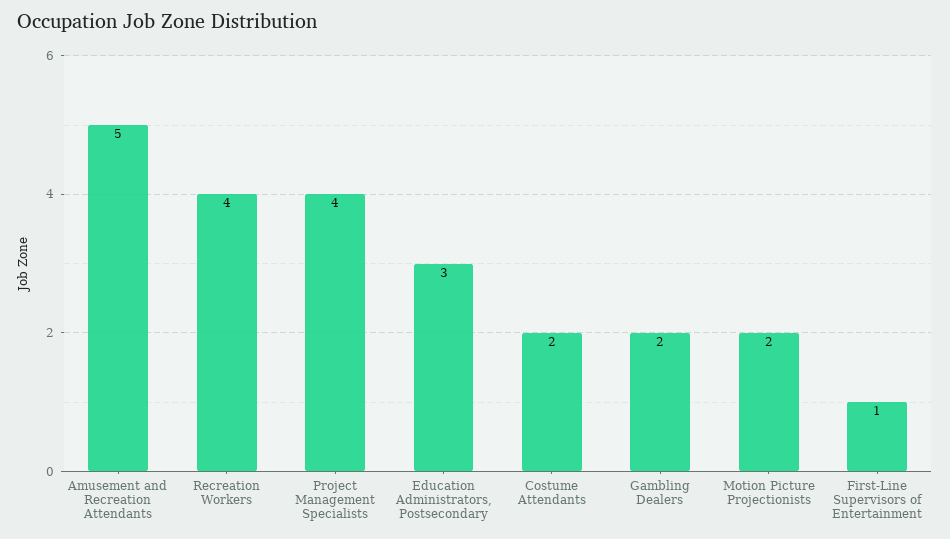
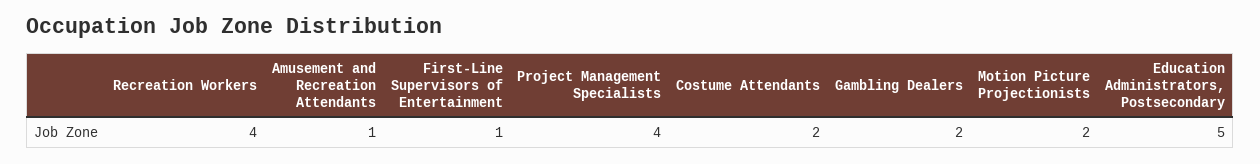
Amusement and Recreation Attendants: 5 -> 1
Education Administrators, Postsecondary: 3 -> 5

